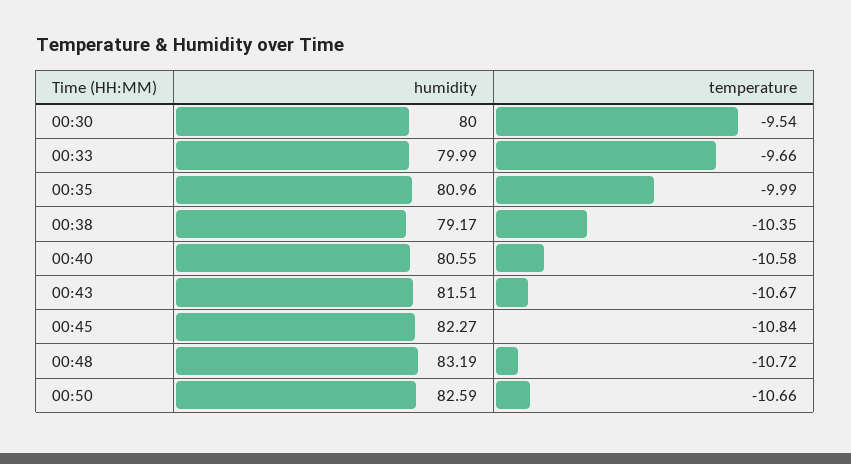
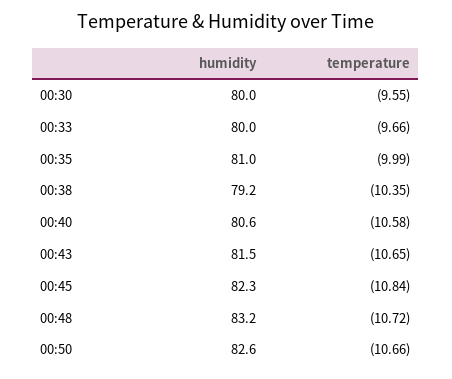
temperature, 00:30: -9.54 -> -9.55
temperature, 00:43: -10.67 -> -10.65

